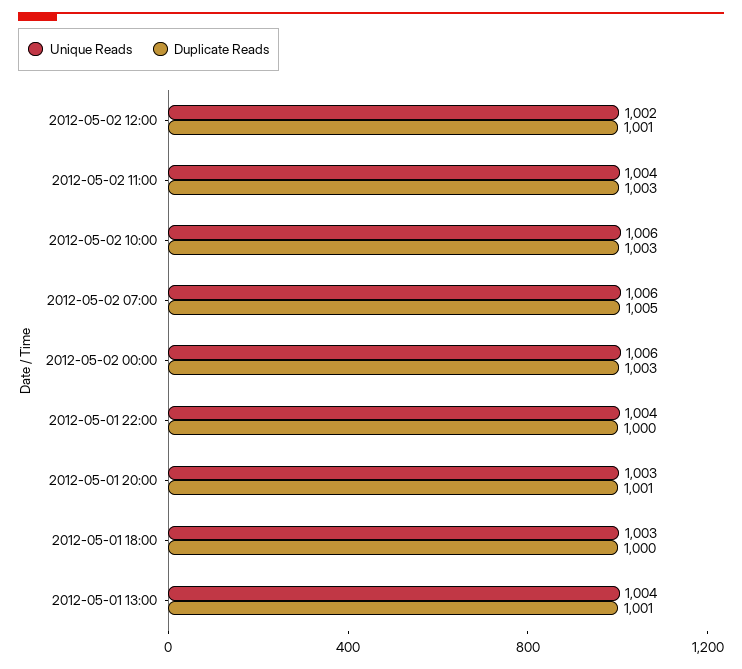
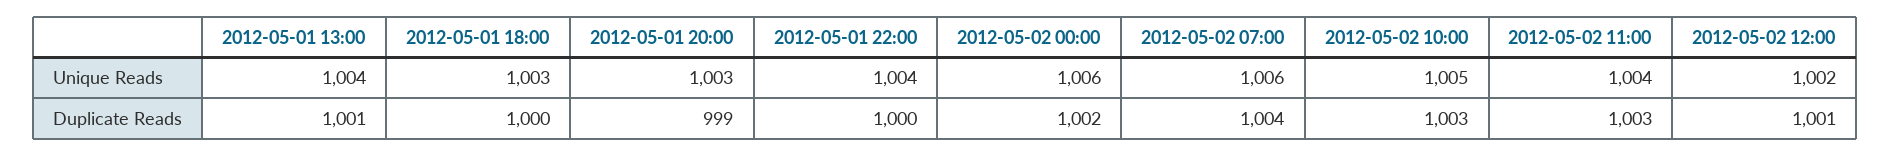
Unique Reads, 2012-05-02 10:00: 1006 -> 1005
Duplicate Reads, 2012-05-02 07:00: 1005 -> 1004
Duplicate Reads, 2012-05-02 00:00: 1003 -> 1002
Duplicate Reads, 2012-05-01 20:00: 1001 -> 999

